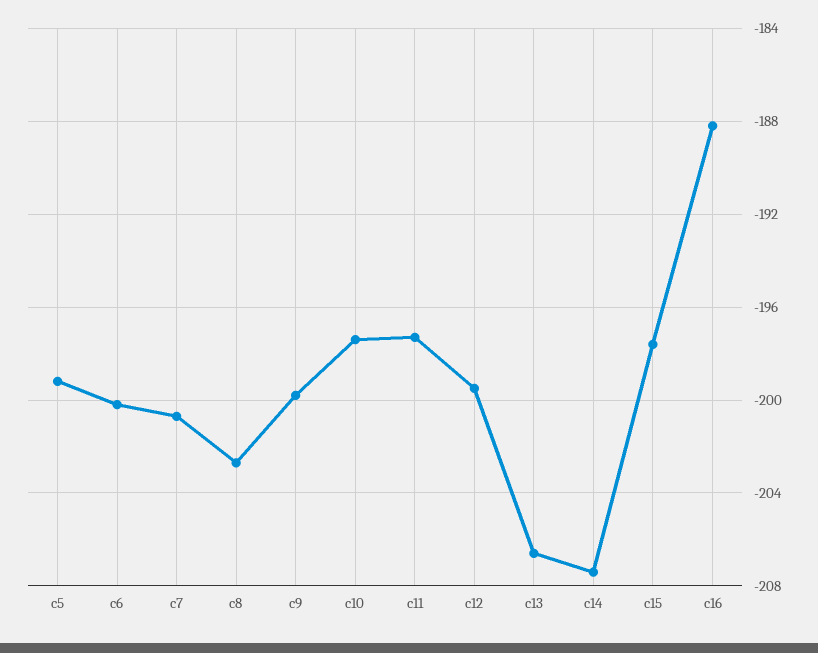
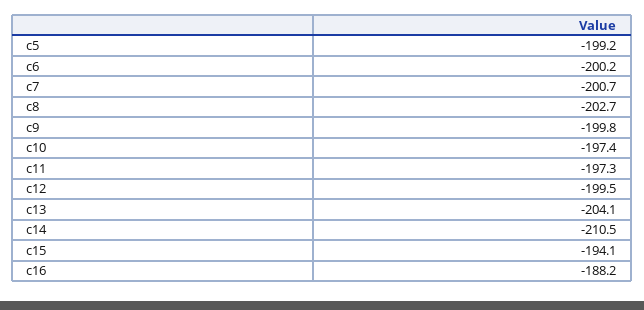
c13: -206.5 -> -204.1
c14: -207.5 -> -210.5
c15: -197.5 -> -194.1

